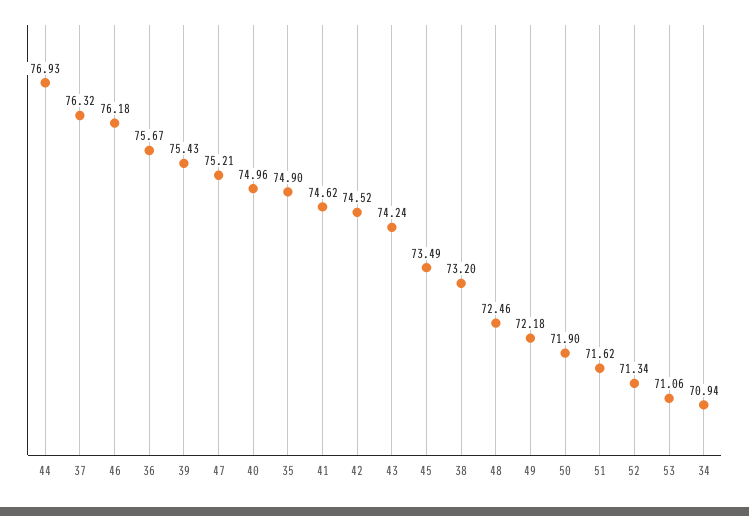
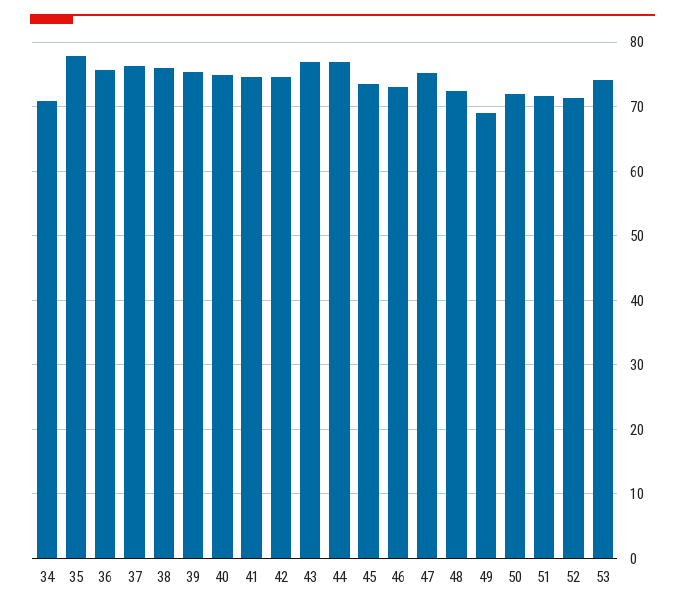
46: 76.18 -> 73
35: 74.9 -> 78
43: 74.24 -> 77
38: 73.2 -> 76
49: 72.18 -> 69
53: 71.06 -> 74

